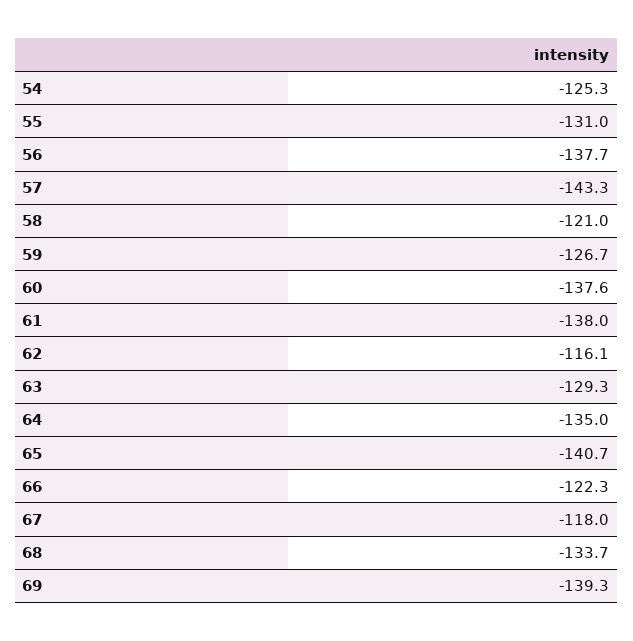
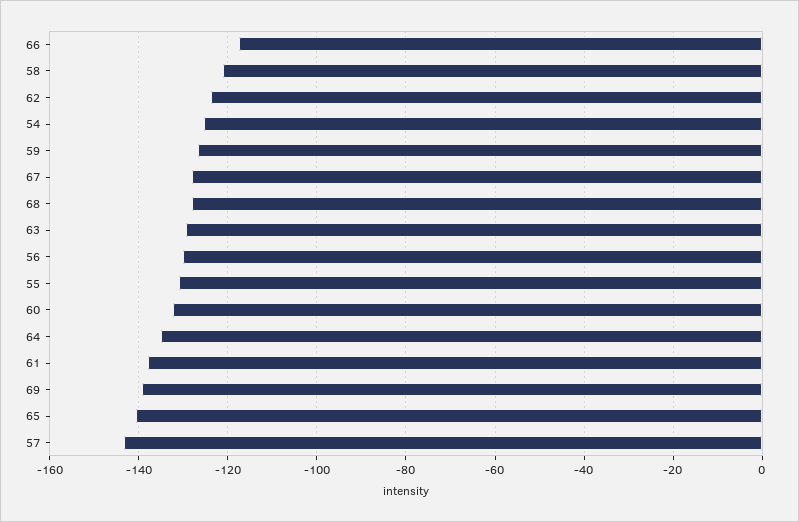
56: -137.7 -> -130
60: -137.6 -> -132
62: -116.1 -> -124
66: -122.3 -> -118
67: -118 -> -128
68: -133.7 -> -128

